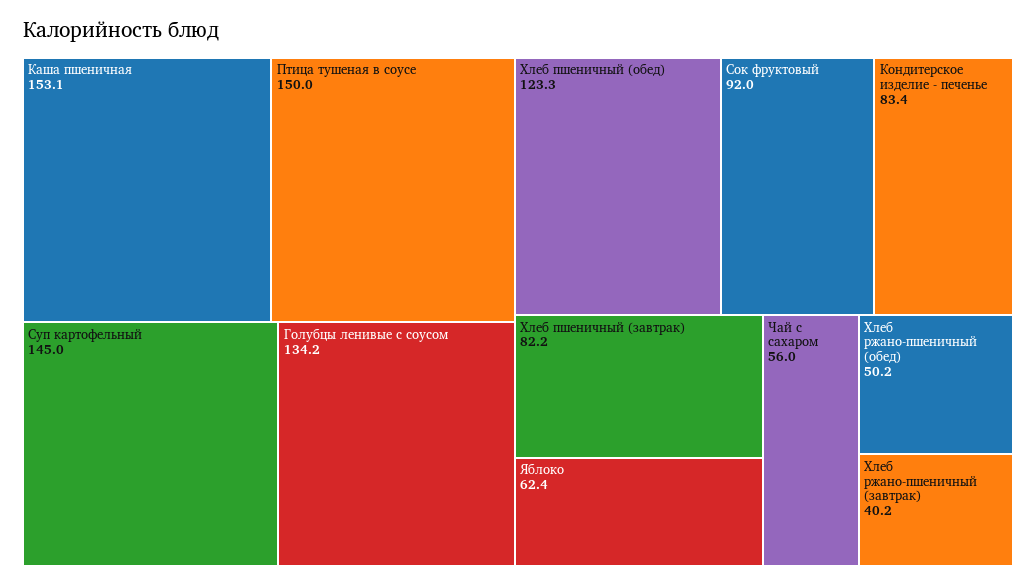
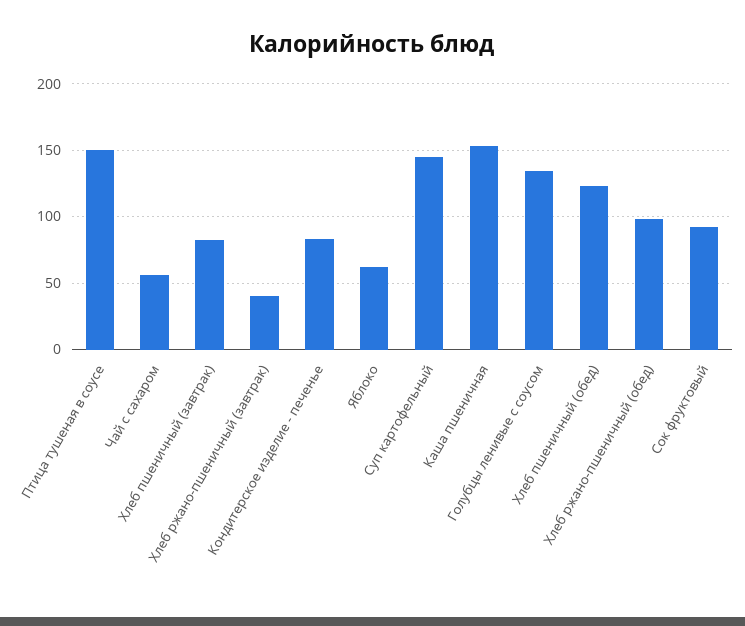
Хлеб ржано-пшеничный (обед): 50.2 -> 100

